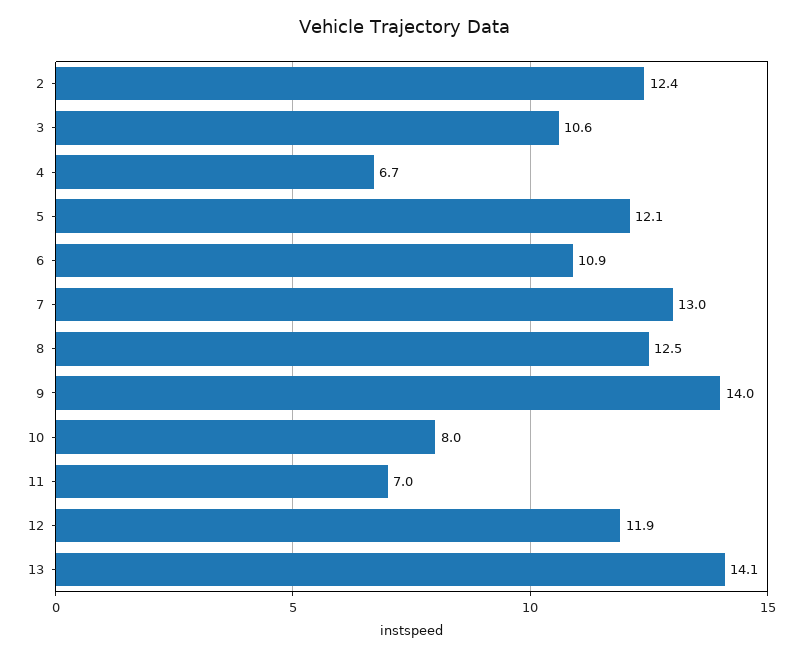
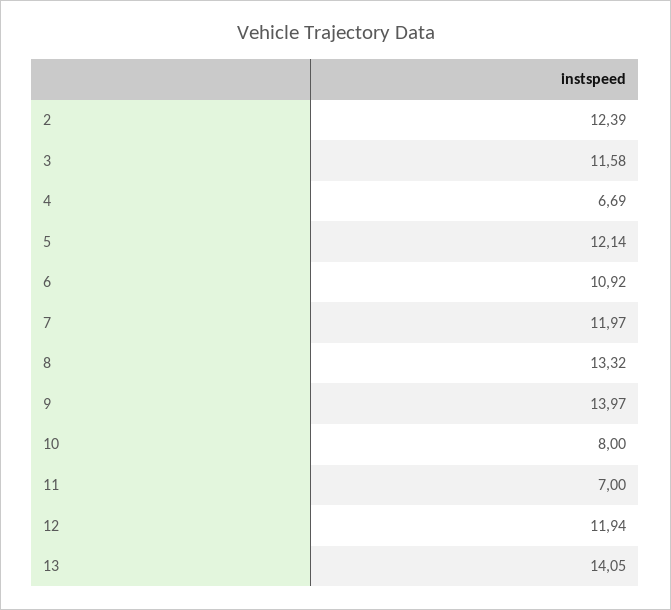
3: 10.6 -> 11.58
7: 13 -> 11.97
8: 12.5 -> 13.32

